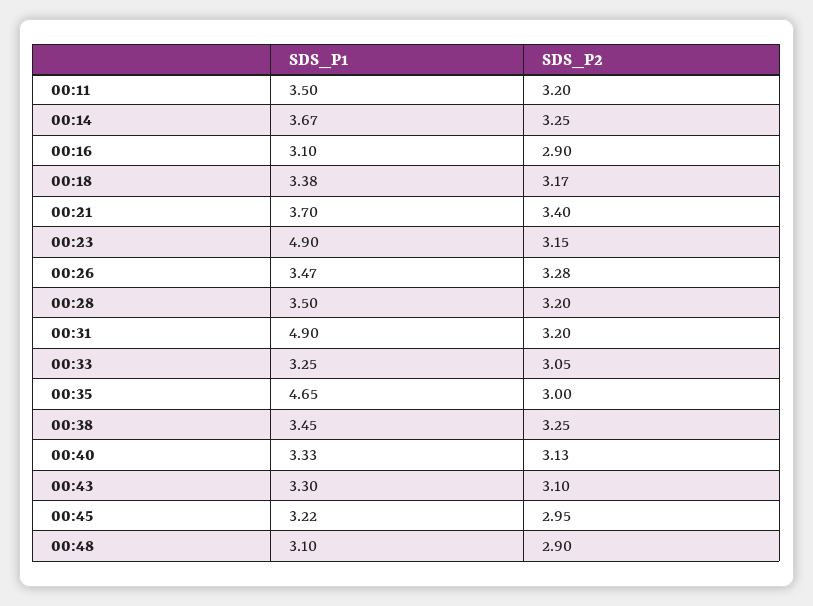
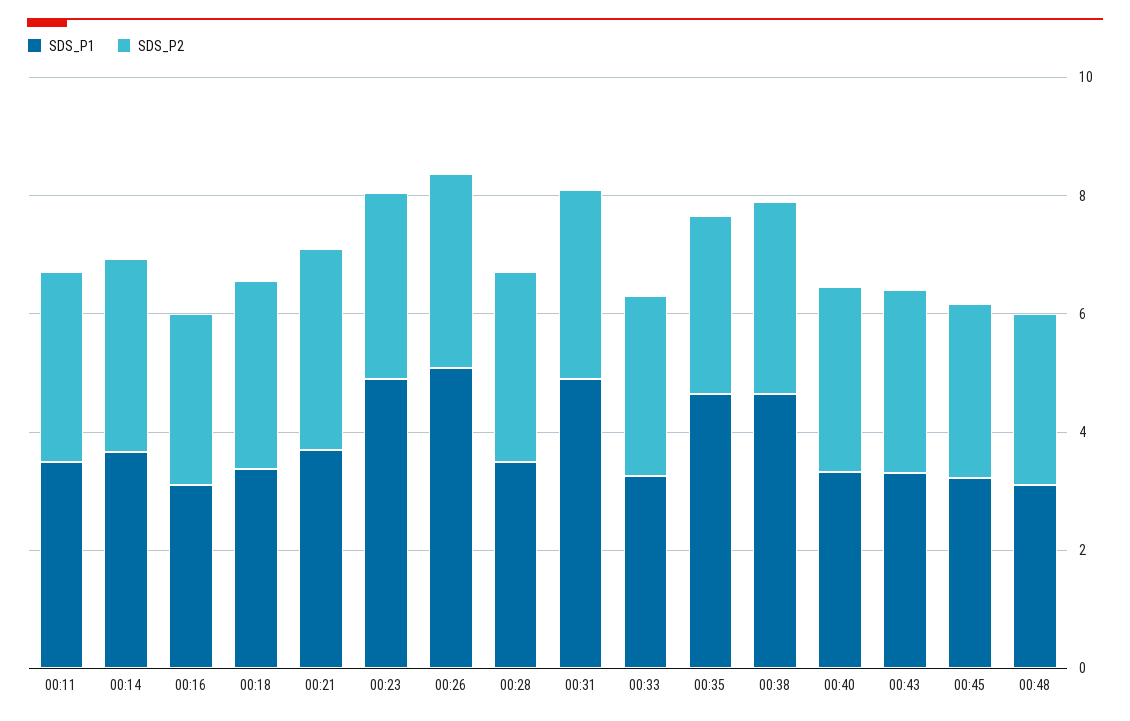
SDS_P1, 00:26: 3.47 -> 5
SDS_P1, 00:38: 3.45 -> 4.5

